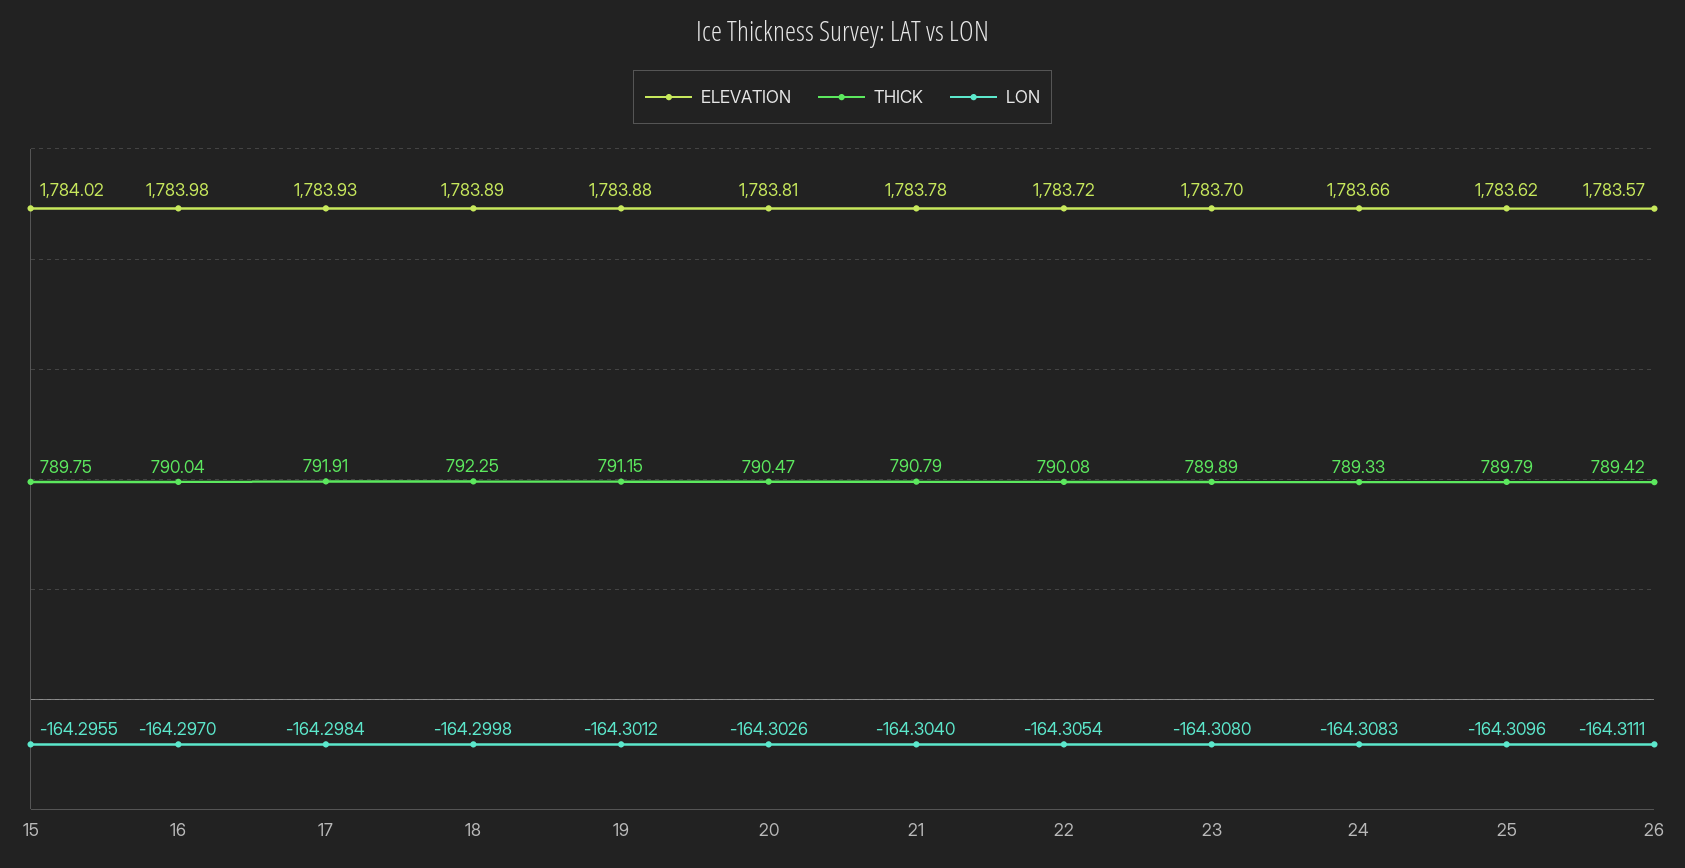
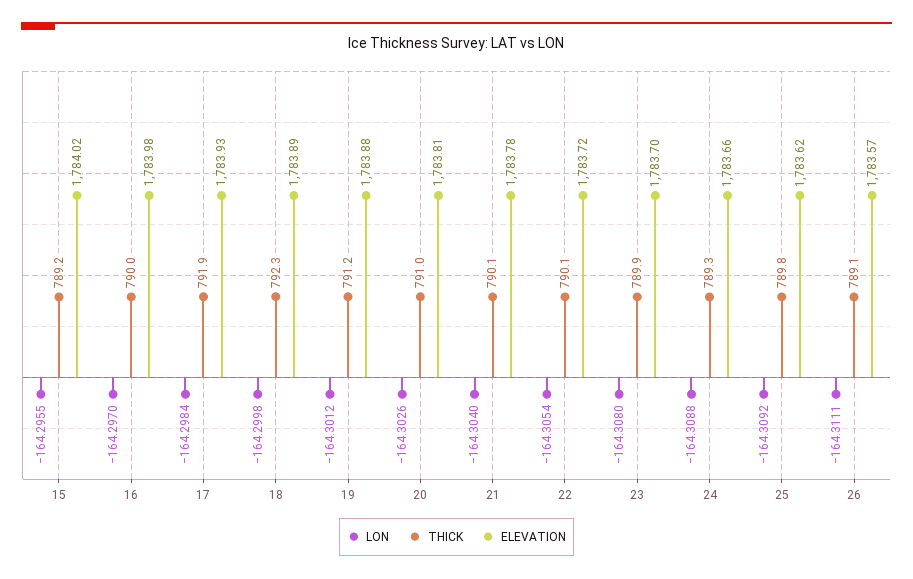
THICK, 15: 789.75 -> 789.2
THICK, 20: 790.47 -> 791
THICK, 21: 790.79 -> 790.1
LON, 24: -164.3083 -> -164.3088
LON, 25: -164.3096 -> -164.3092
THICK, 26: 789.42 -> 789.1

